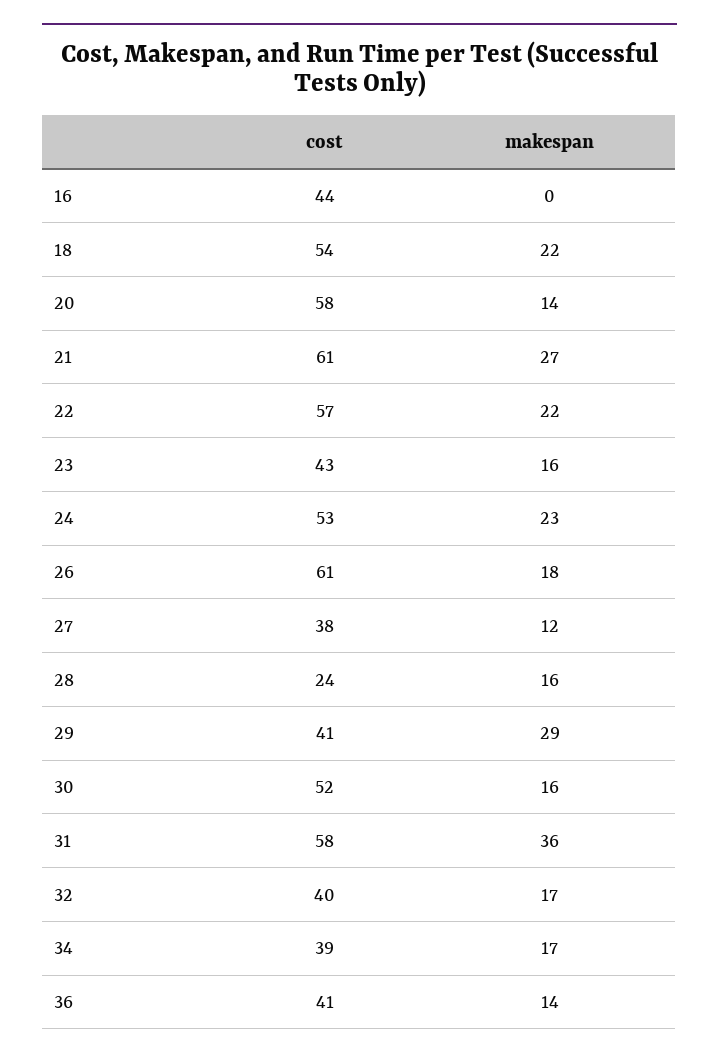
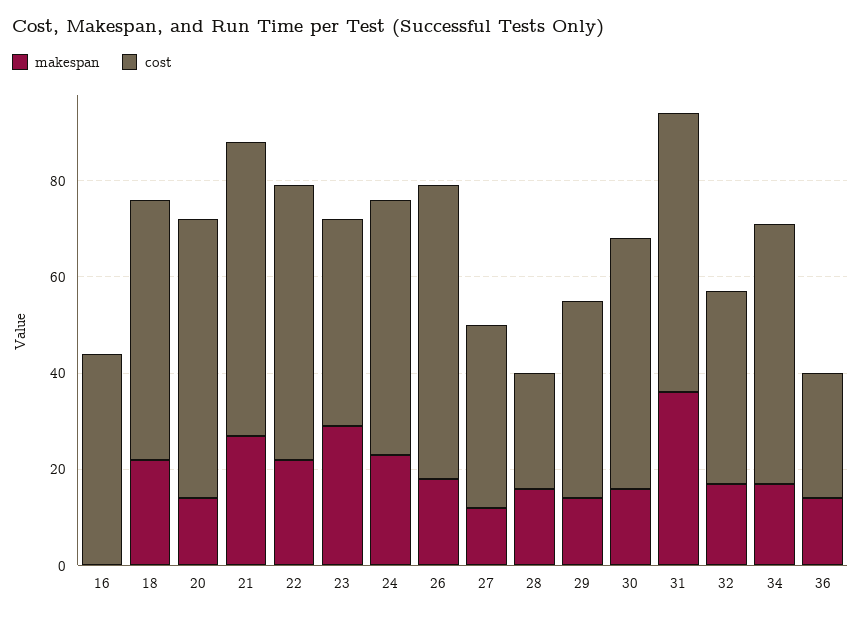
makespan, 23: 16 -> 30
makespan, 29: 29 -> 15
cost, 34: 39 -> 55
cost, 36: 41 -> 25

